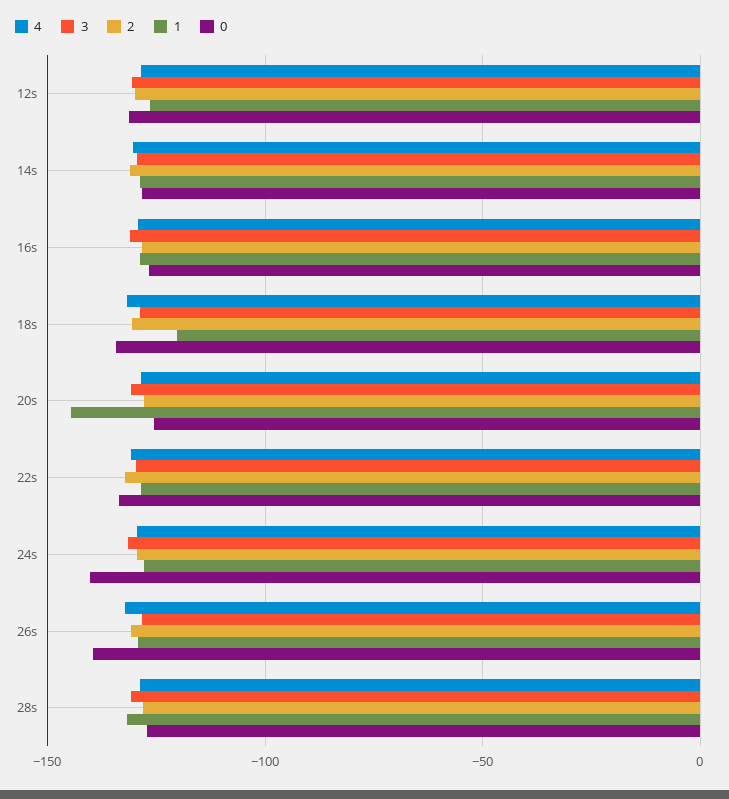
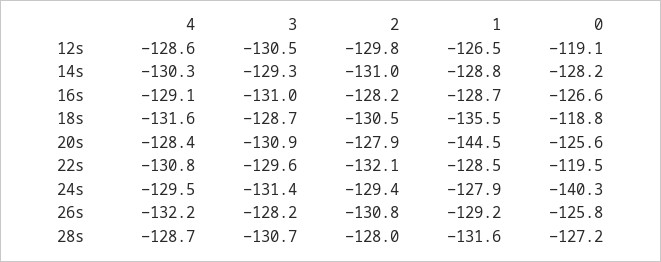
0, 12s: -130 -> -119.1
1, 18s: -120 -> -135.5
0, 18s: -135 -> -118.8
0, 22s: -135 -> -119.5
0, 26s: -140 -> -125.8

